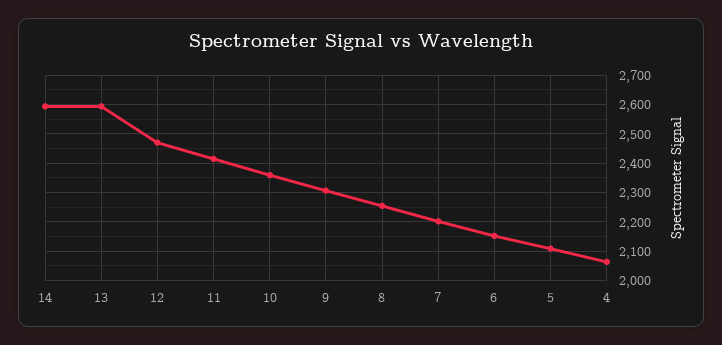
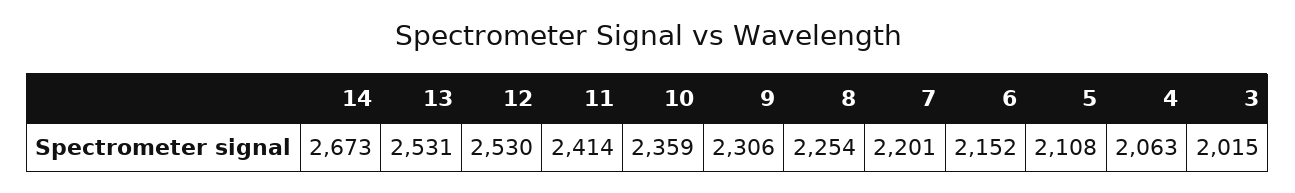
14: 2600 -> 2673
13: 2600 -> 2531
12: 2475 -> 2530
3: none -> 2015

